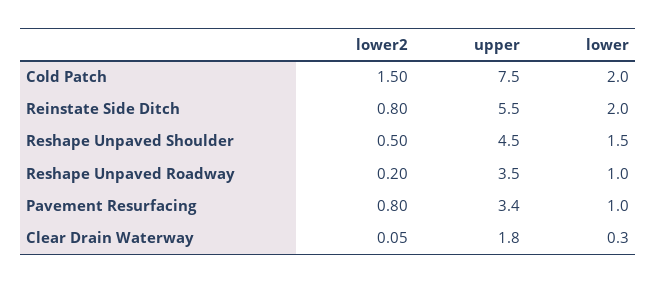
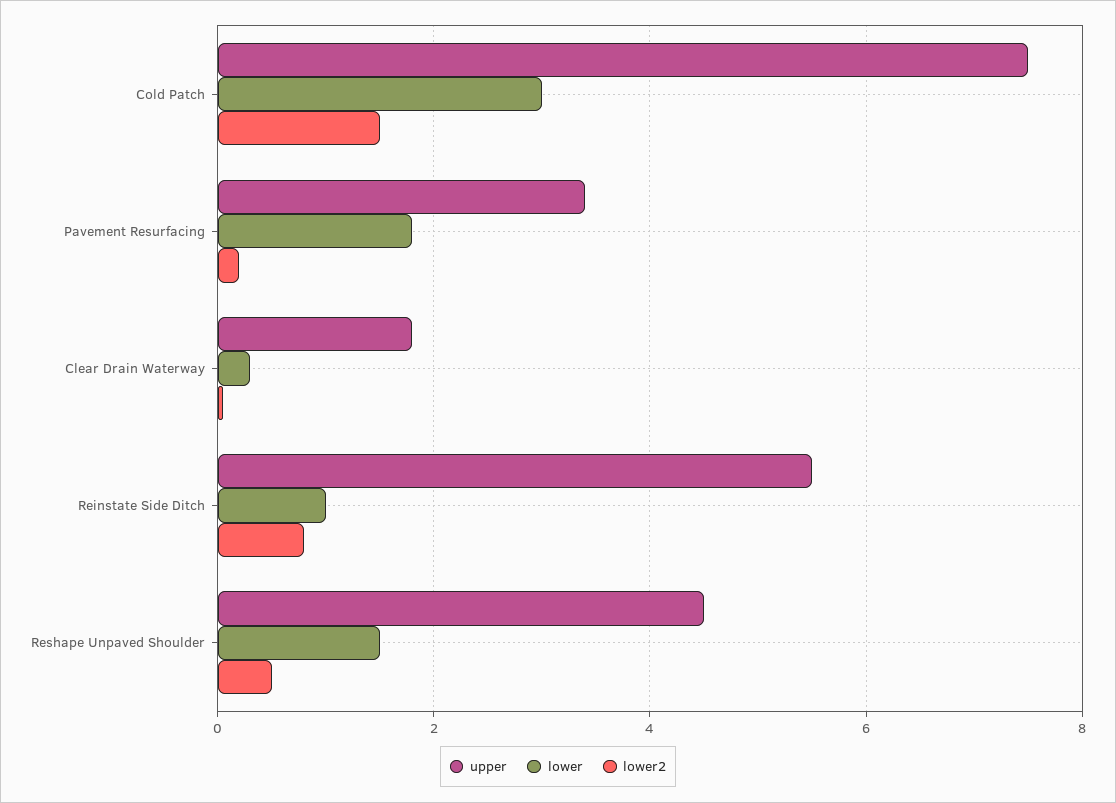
lower, Cold Patch: 2 -> 3
lower, Reinstate Side Ditch: 2 -> 1
lower2, Reshape Unpaved Roadway: 0.2 -> none
upper, Reshape Unpaved Roadway: 3.5 -> none
lower, Reshape Unpaved Roadway: 1 -> none
lower2, Pavement Resurfacing: 0.8 -> 0.2
lower, Pavement Resurfacing: 1 -> 1.8

